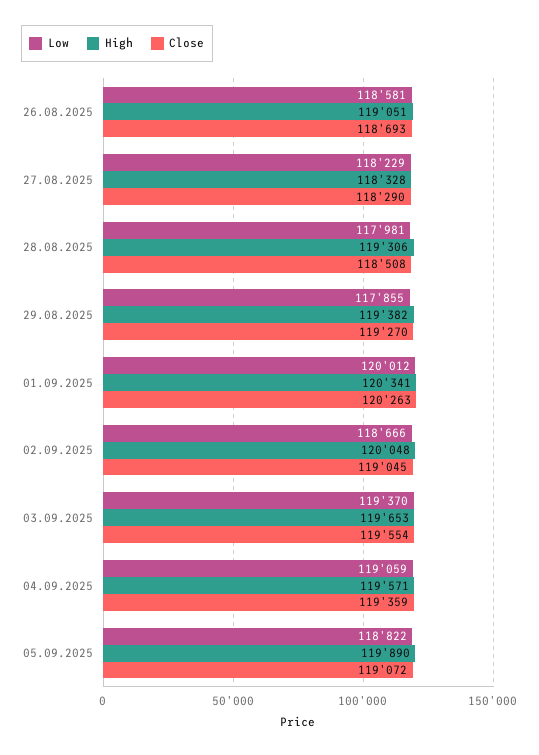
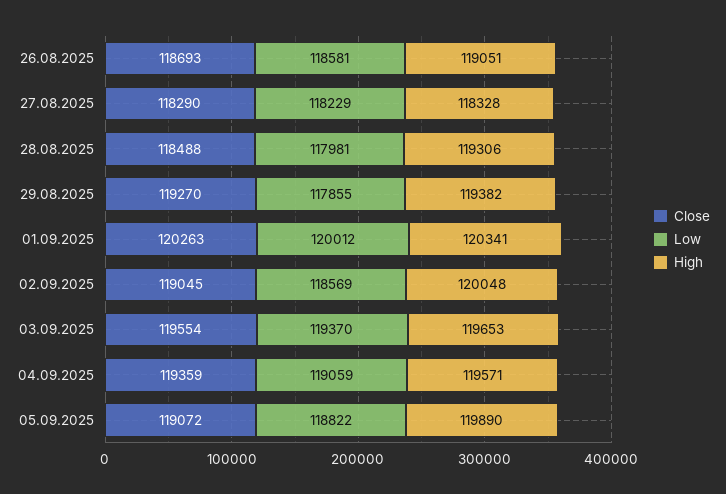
Close, 28.08.2025: 118508 -> 118488
Low, 02.09.2025: 118666 -> 118569

